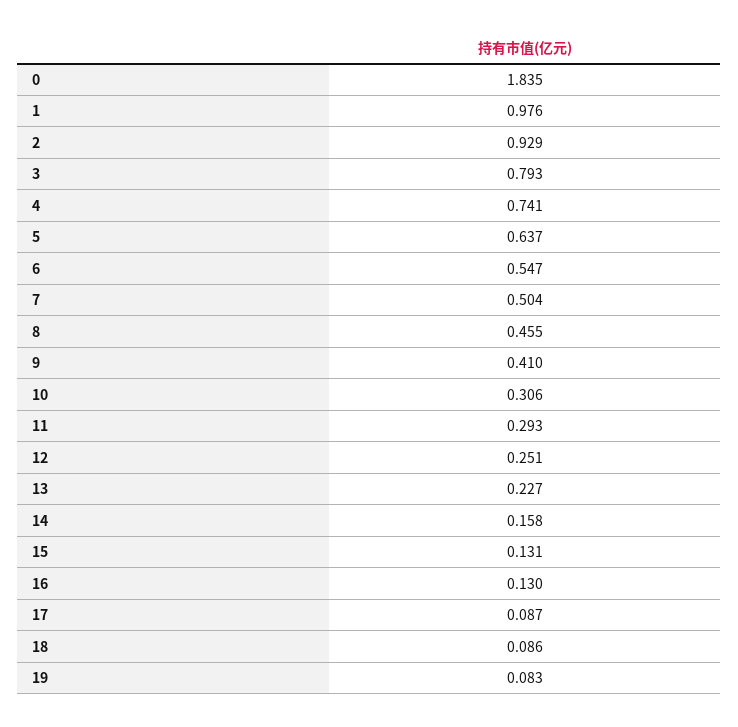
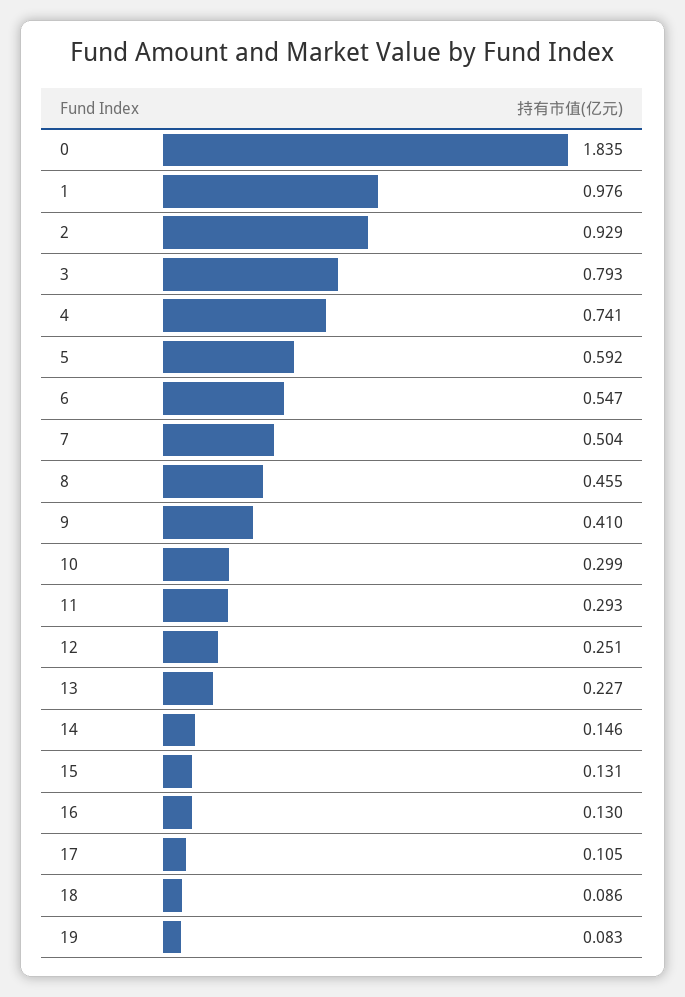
5: 0.637 -> 0.592
10: 0.306 -> 0.299
14: 0.158 -> 0.146
17: 0.087 -> 0.105

